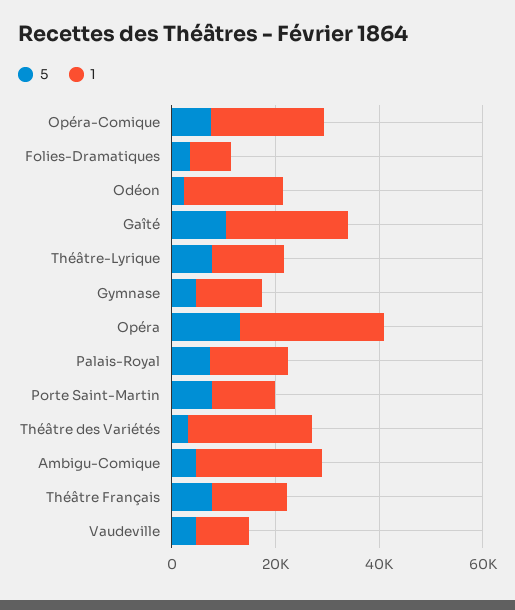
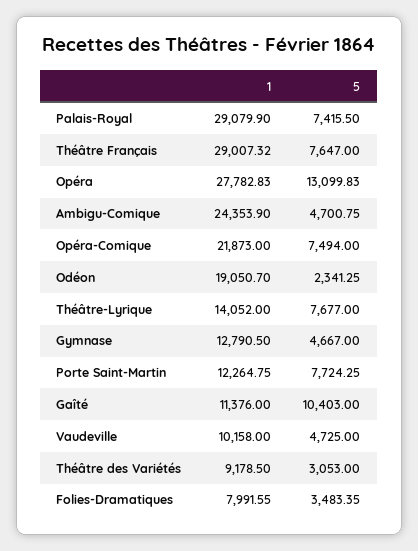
1, Gaîté: 25000 -> 11376
1, Palais-Royal: 15000 -> 29079.9
1, Théâtre des Variétés: 25000 -> 9178.5
1, Théâtre Français: 15000 -> 29007.32

